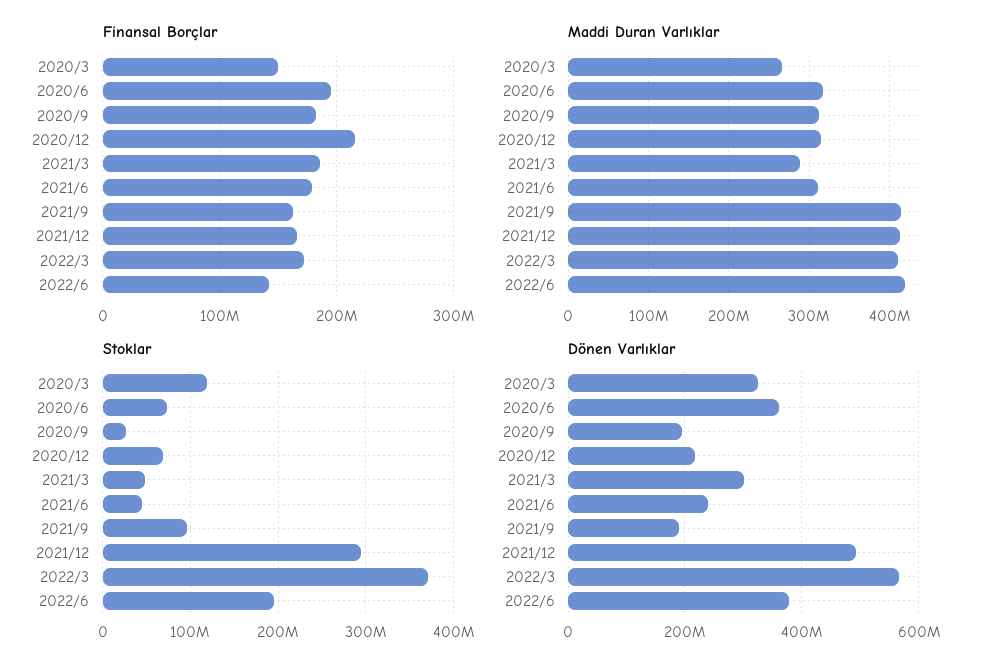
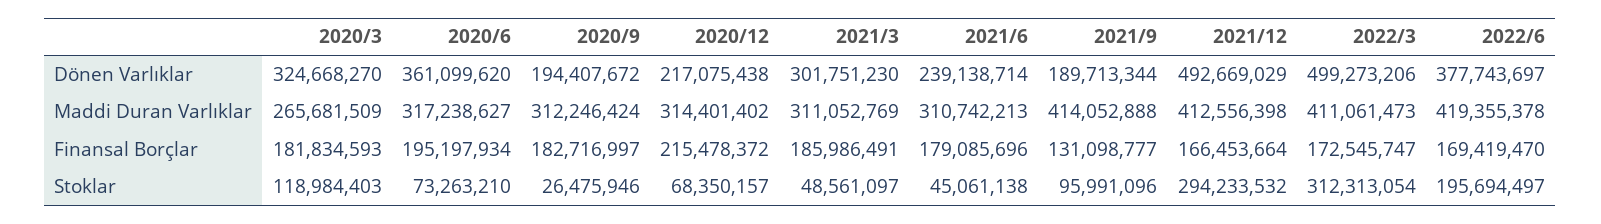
Finansal Borçlar, 2020/3: 150000000 -> 181834593
Finansal Borçlar, 2021/9: 160000000 -> 131098777
Finansal Borçlar, 2022/6: 140000000 -> 169419470
Maddi Duran Varlıklar, 2021/3: 290000000 -> 311052769
Stoklar, 2022/3: 370000000 -> 312313054
Dönen Varlıklar, 2022/3: 560000000 -> 499273206

